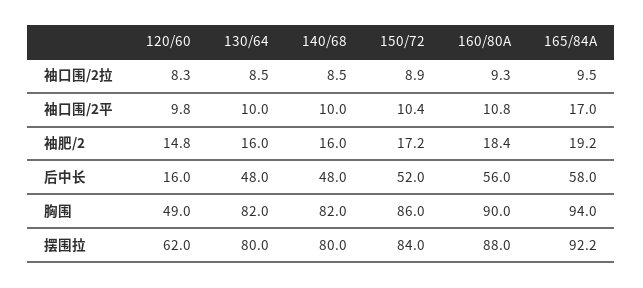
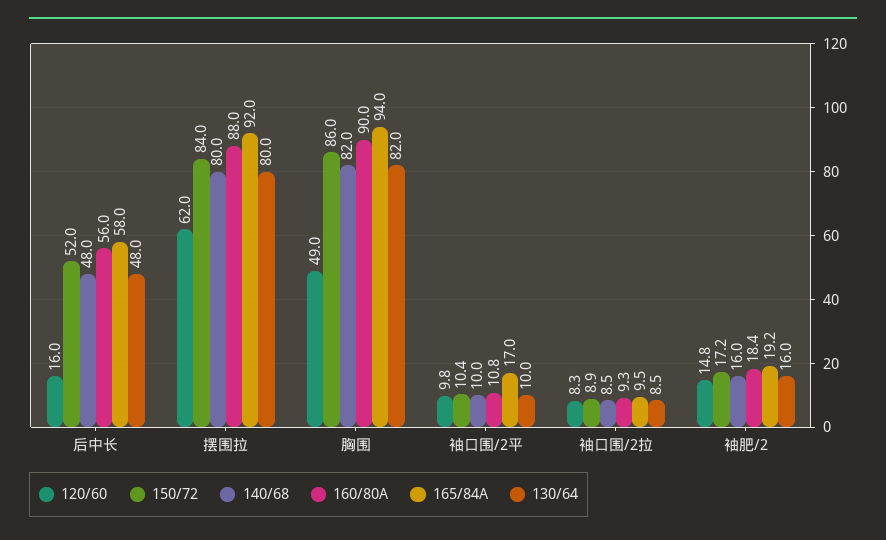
165/84A, 摆围拉: 92.2 -> 92

